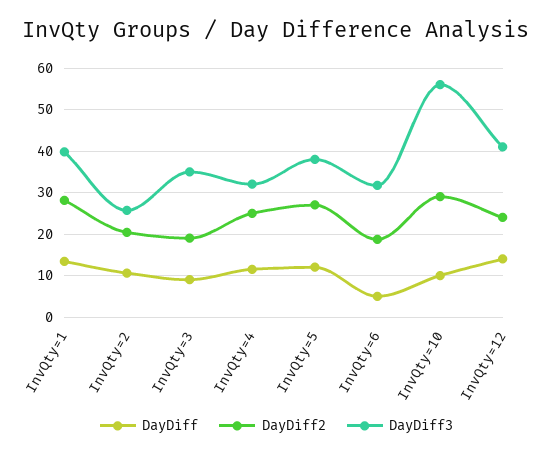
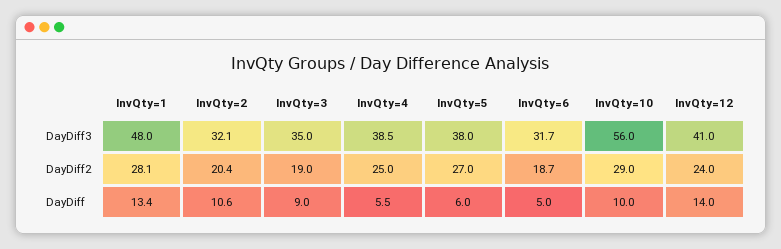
DayDiff3, InvQty=1: 40 -> 48
DayDiff3, InvQty=2: 26 -> 32.1
DayDiff, InvQty=4: 12 -> 5.5
DayDiff3, InvQty=4: 32 -> 38.5
DayDiff, InvQty=5: 12 -> 6

